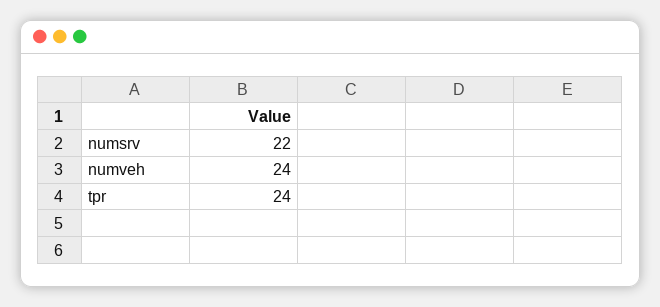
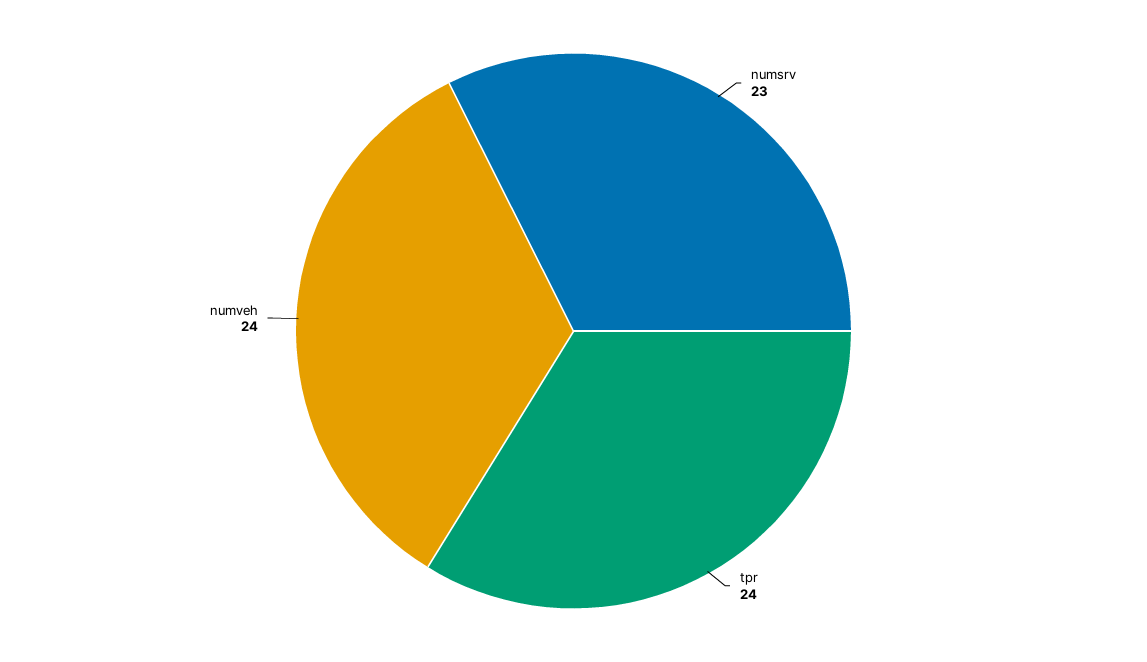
numsrv: 22 -> 23

